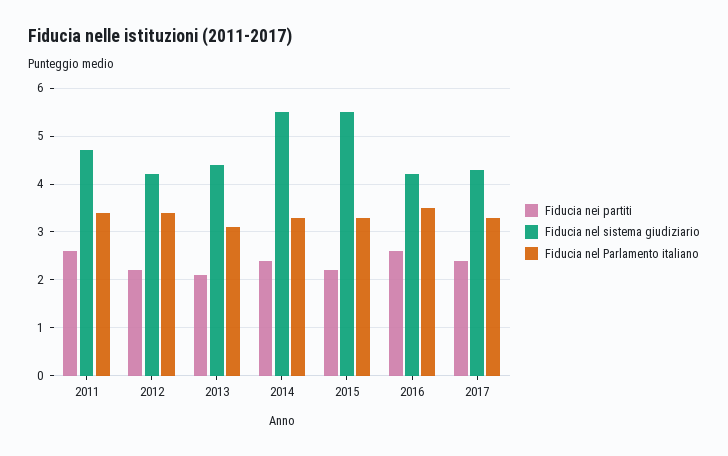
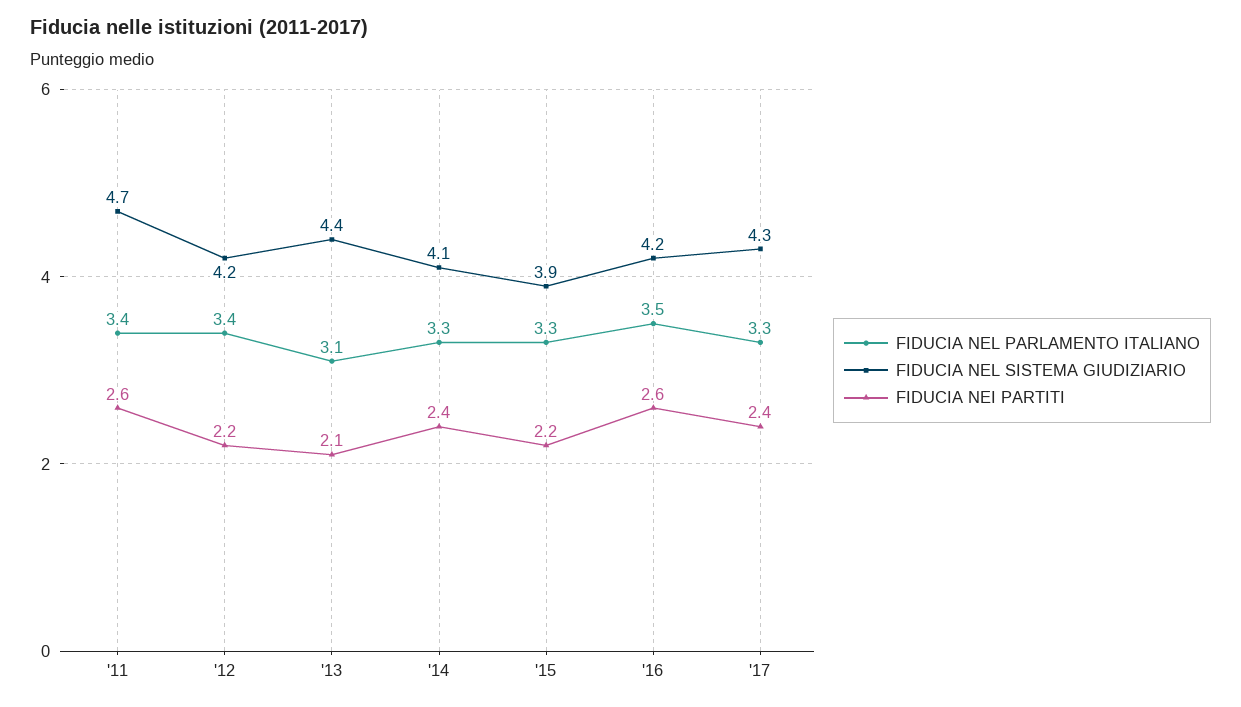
Fiducia nel sistema giudiziario, 2014: 5.5 -> 4.1
Fiducia nel sistema giudiziario, 2015: 5.5 -> 3.9

